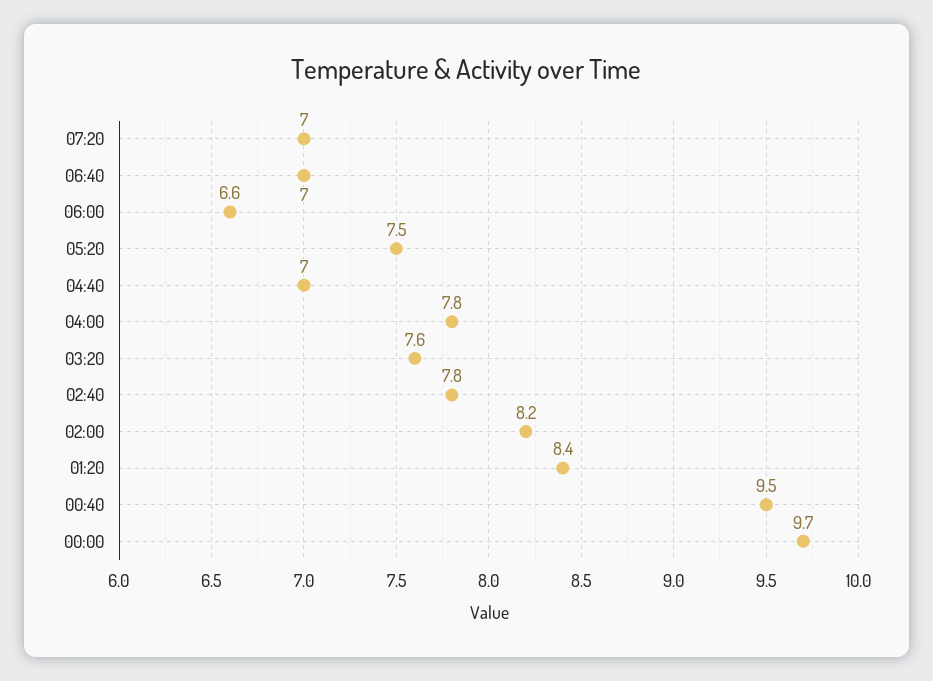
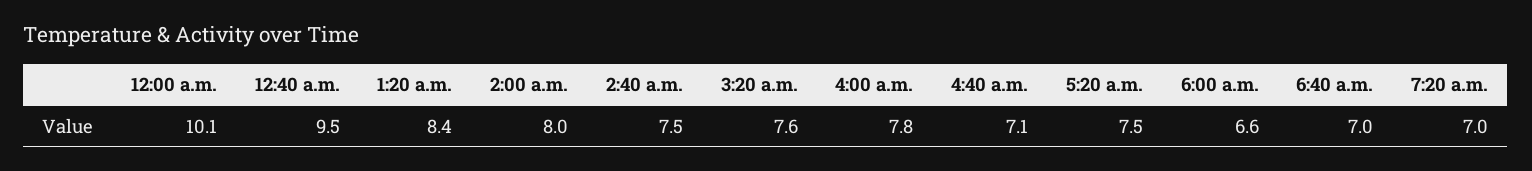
04:40: 7 -> 7.1
02:40: 7.8 -> 7.5
02:00: 8.2 -> 8
00:00: 9.7 -> 10.1

